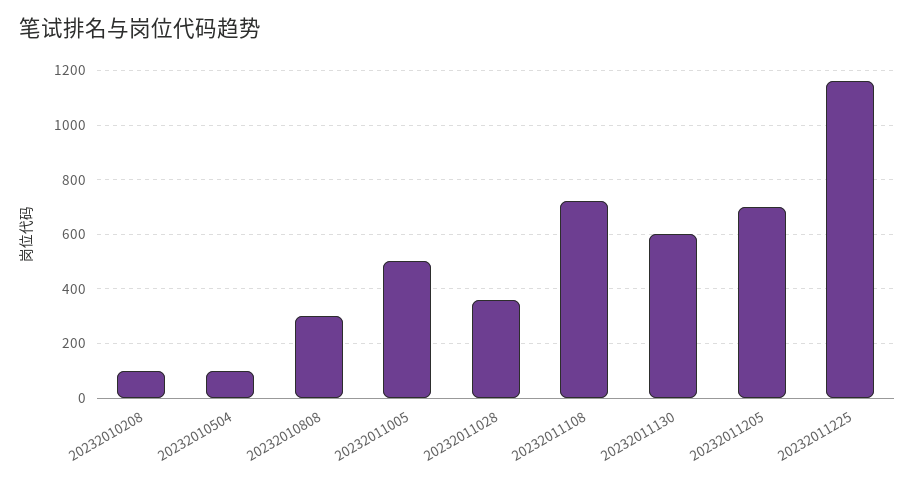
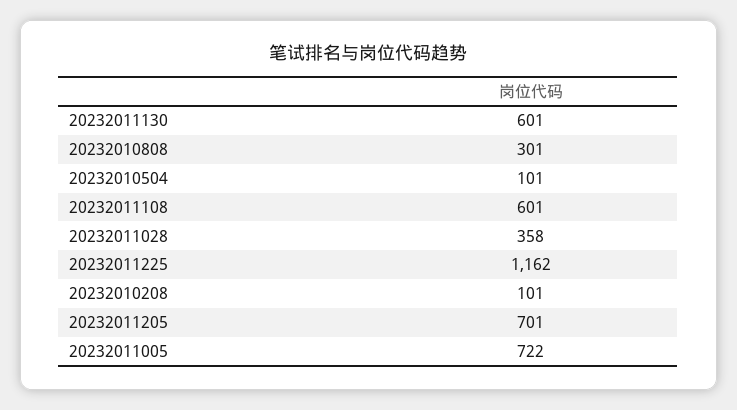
20232011005: 500 -> 722
20232011108: 725 -> 601

